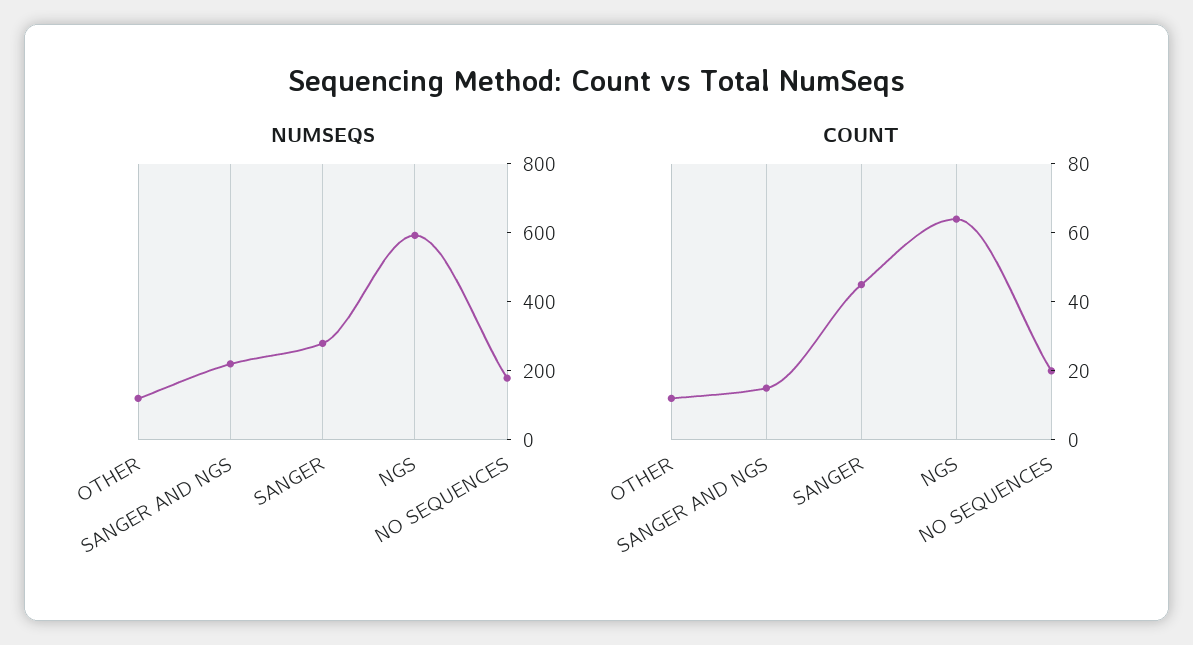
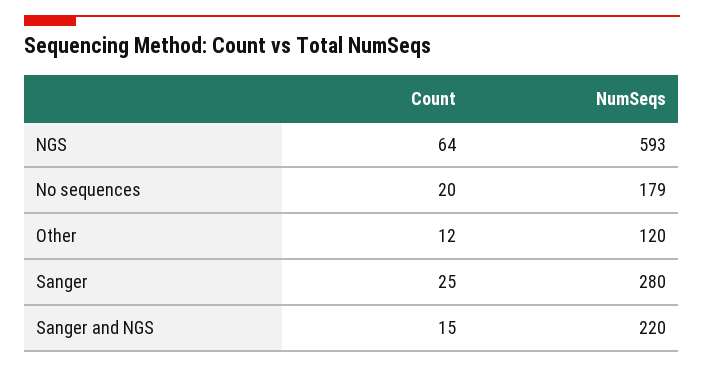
COUNT, SANGER: 45 -> 25

